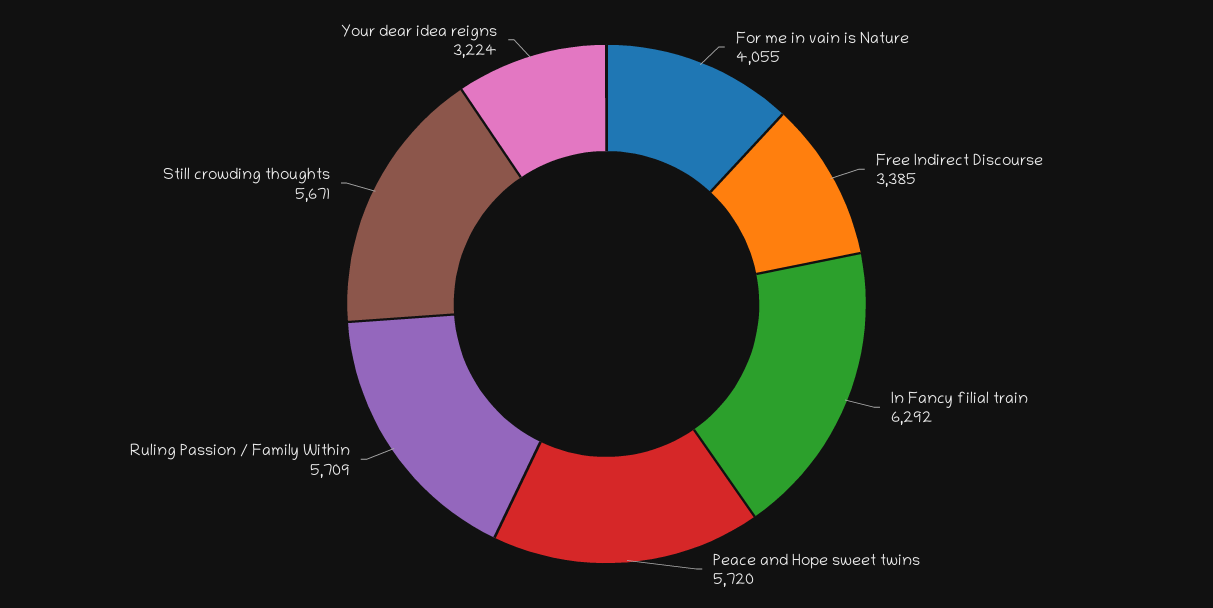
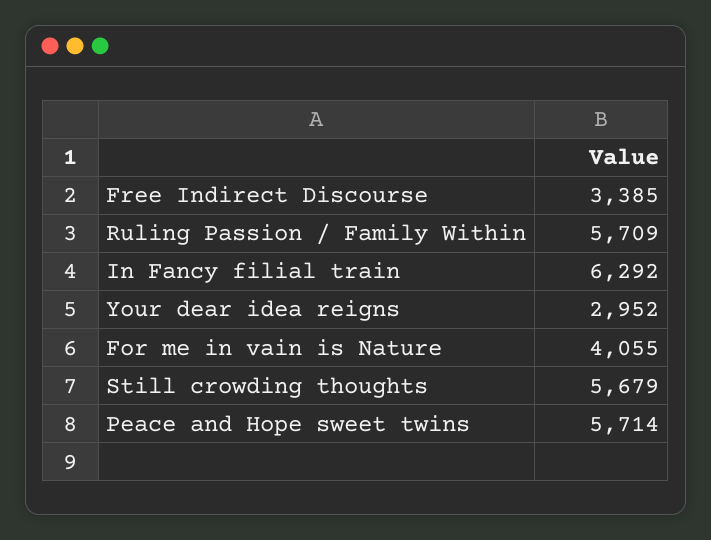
Peace and Hope sweet twins: 5720 -> 5714
Still crowding thoughts: 5671 -> 5679
Your dear idea reigns: 3224 -> 2952

